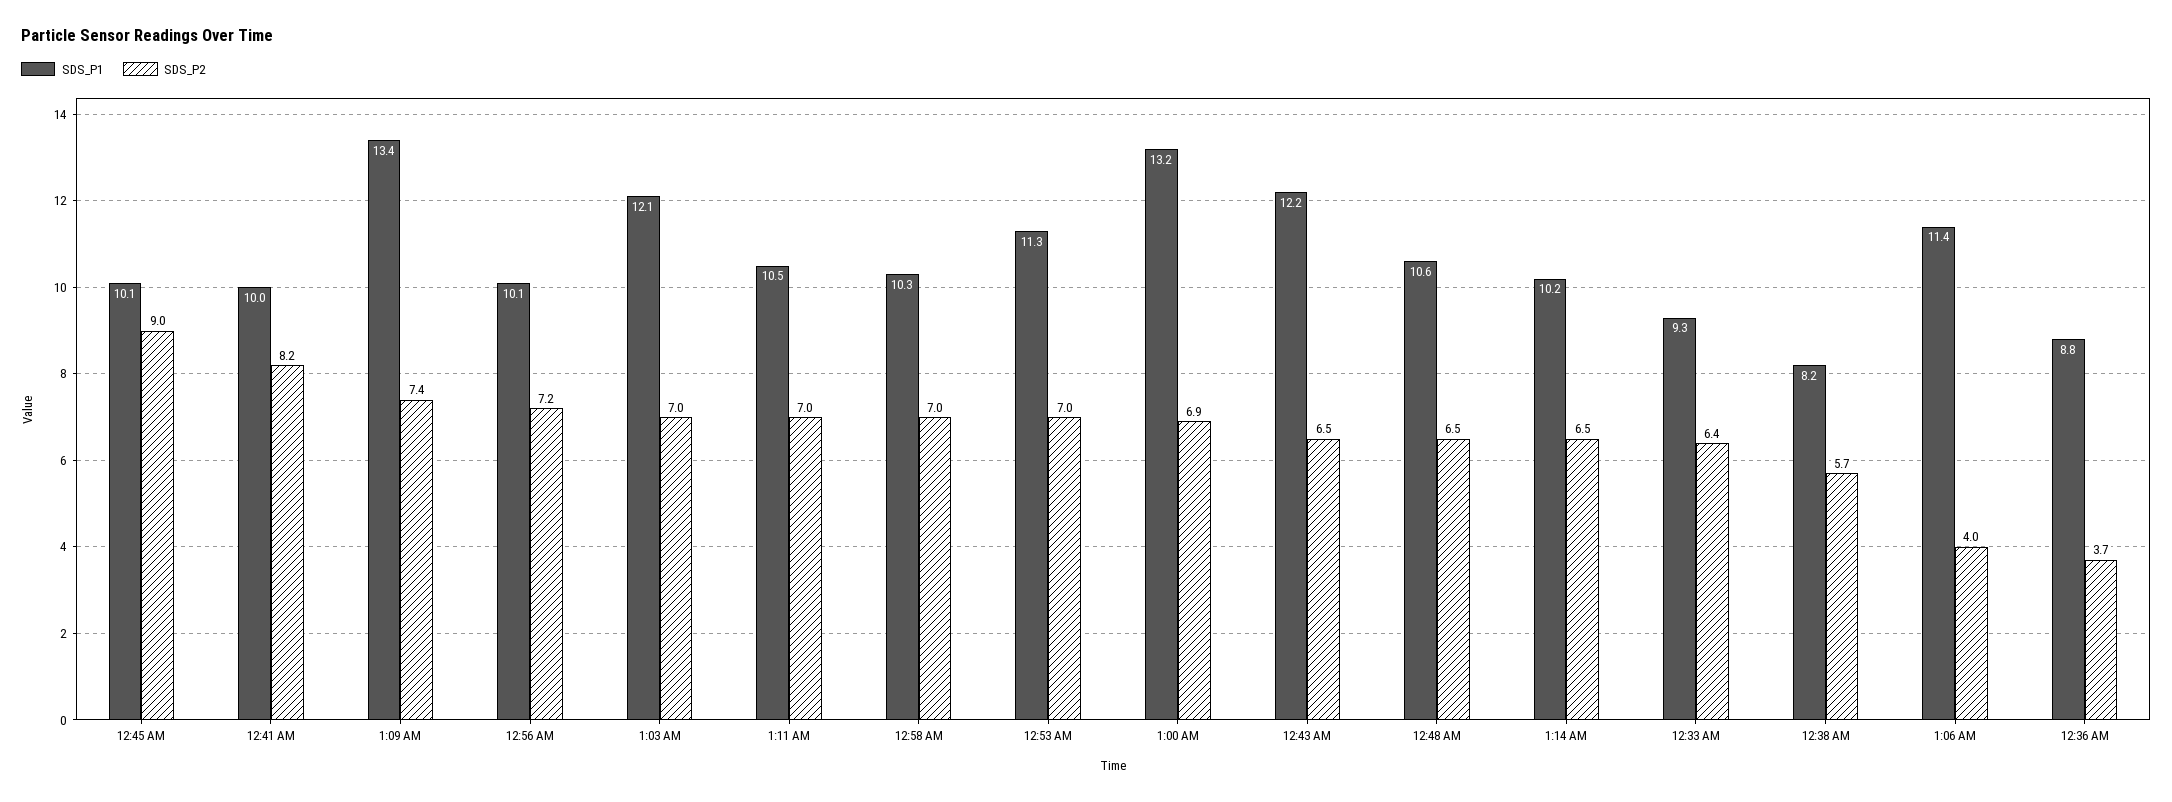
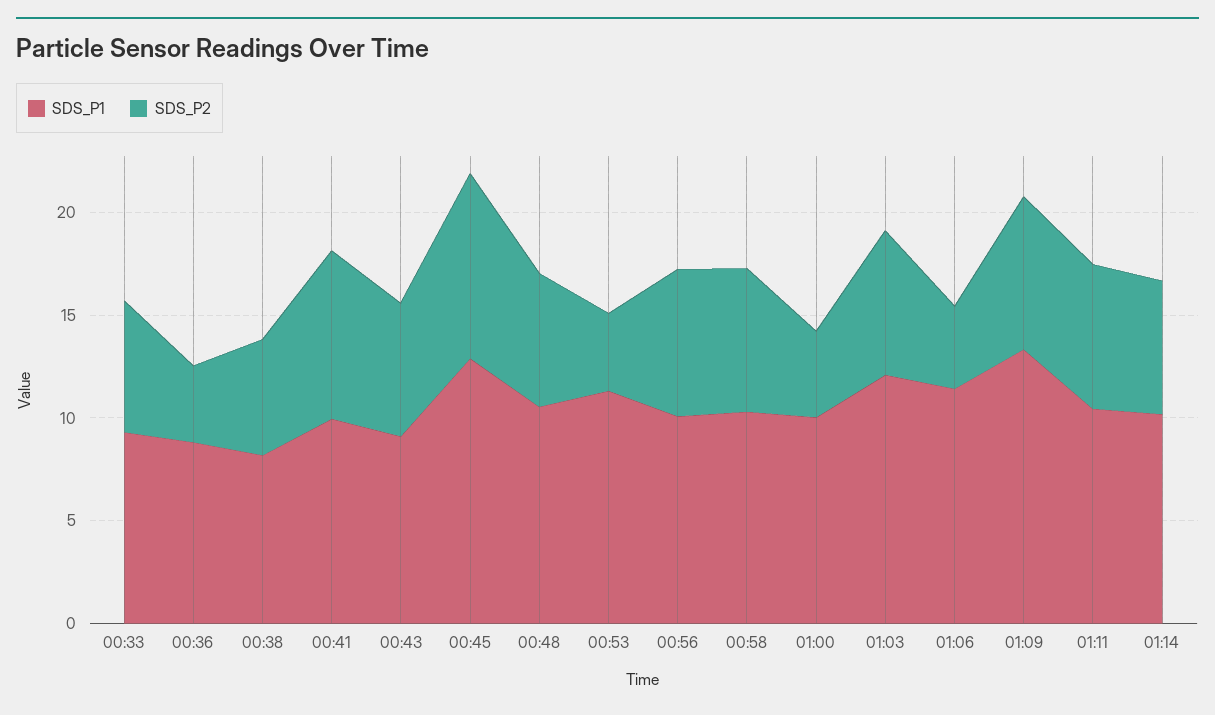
SDS_P1, 12:45 AM: 10.1 -> 13
SDS_P2, 12:53 AM: 7 -> 4
SDS_P1, 1:00 AM: 13.2 -> 10
SDS_P2, 1:00 AM: 6.9 -> 4
SDS_P1, 12:43 AM: 12.2 -> 9

